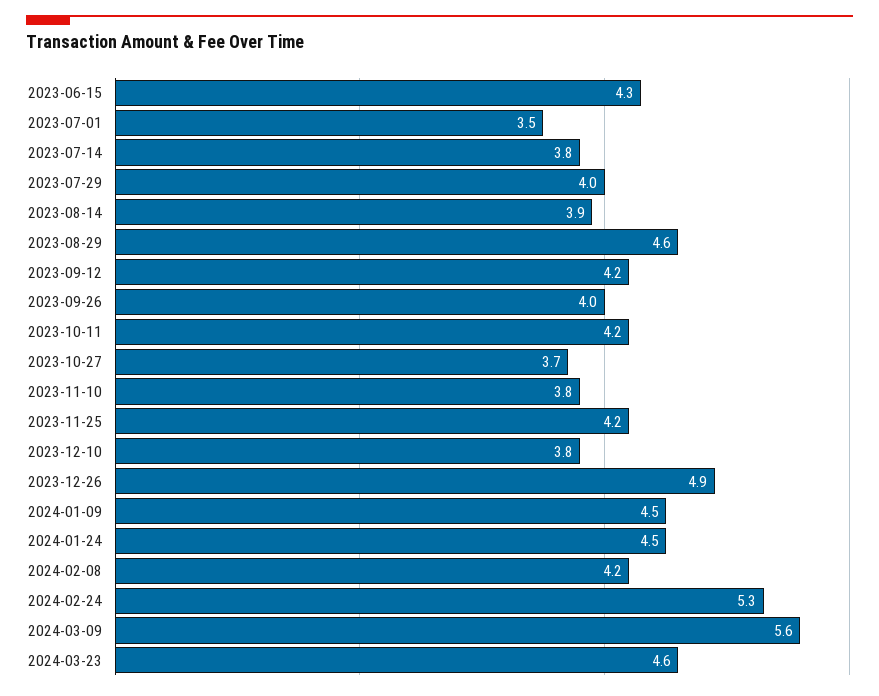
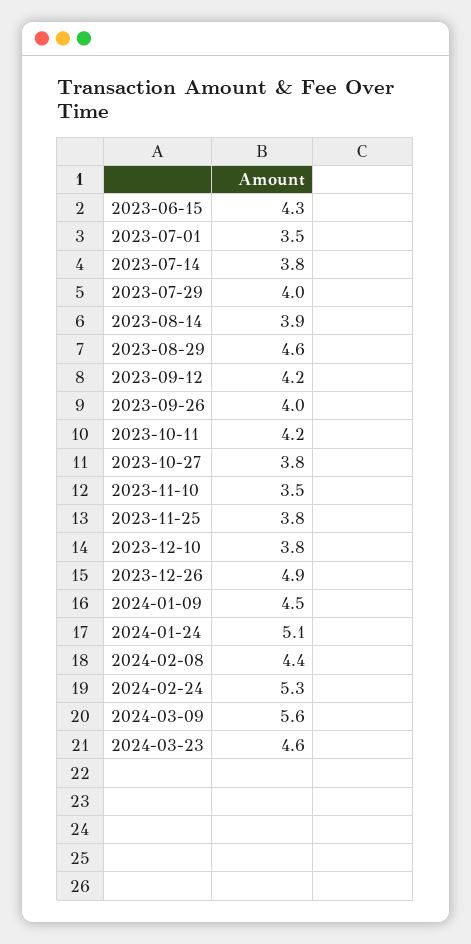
2023-10-27: 3.7 -> 3.8
2023-11-10: 3.8 -> 3.5
2023-11-25: 4.2 -> 3.8
2024-01-24: 4.5 -> 5.1
2024-02-08: 4.2 -> 4.4

